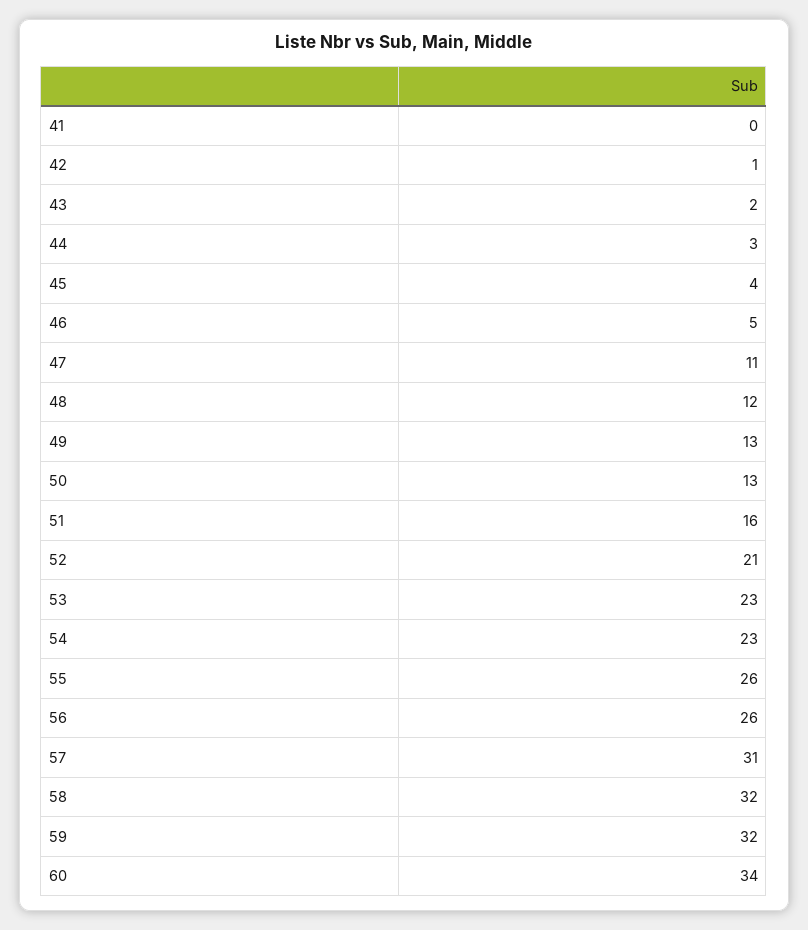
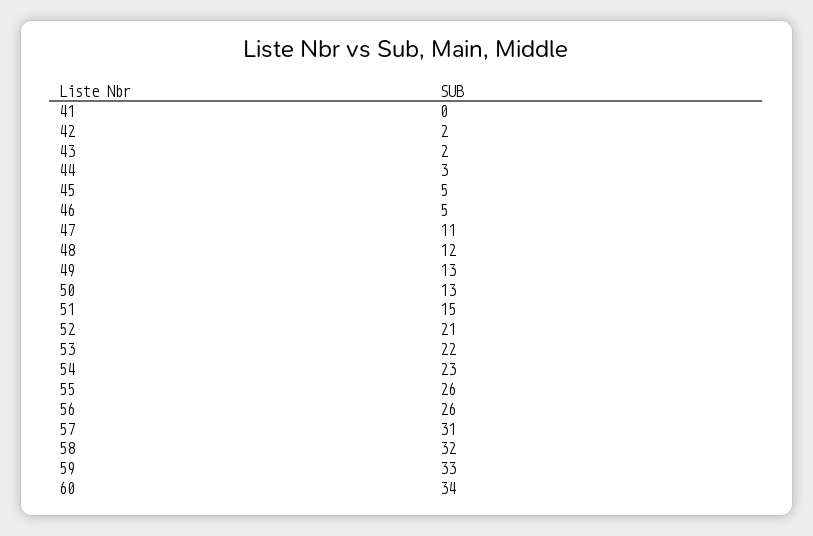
42: 1 -> 2
45: 4 -> 5
51: 16 -> 15
53: 23 -> 22
59: 32 -> 33

